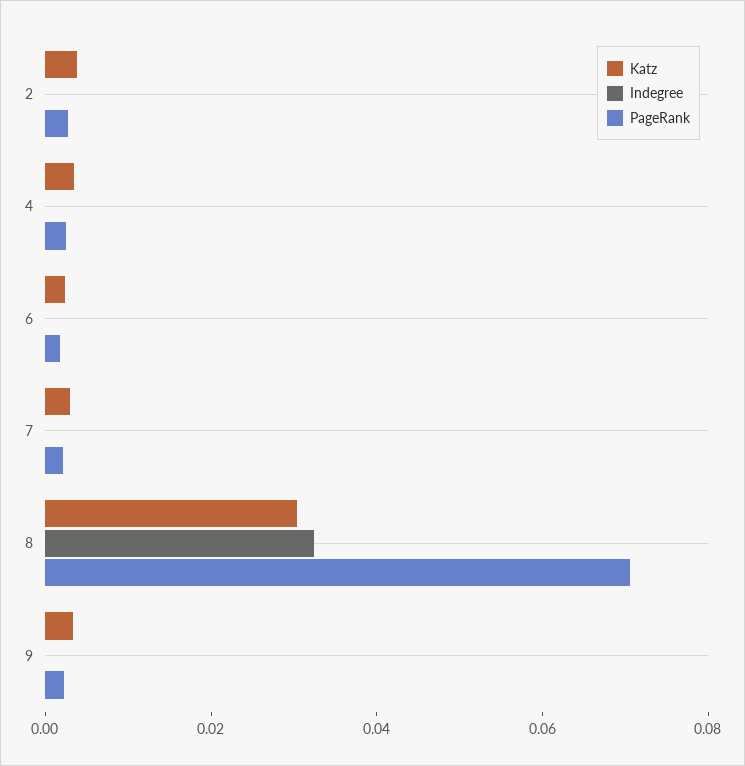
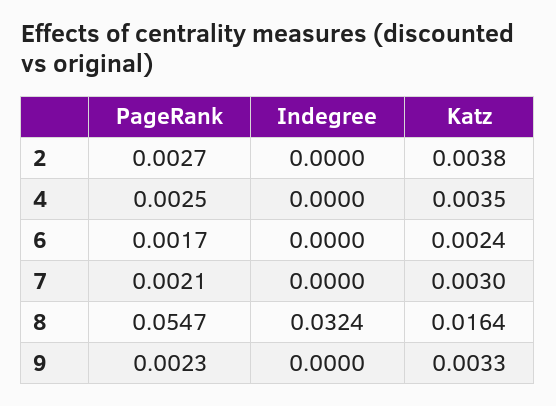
Katz, 8: 0.03 -> 0.0164
PageRank, 8: 0.07 -> 0.0547

